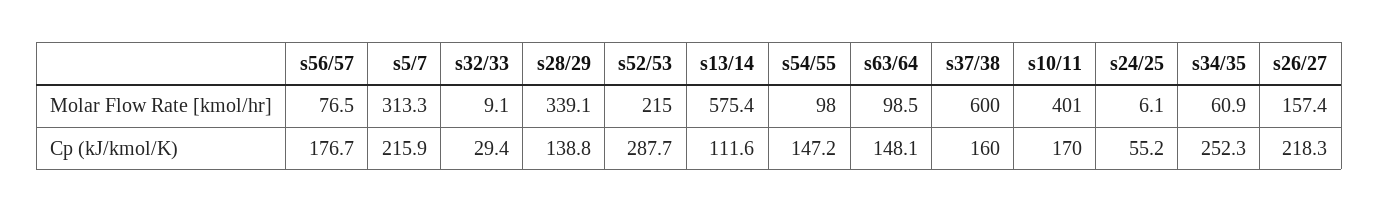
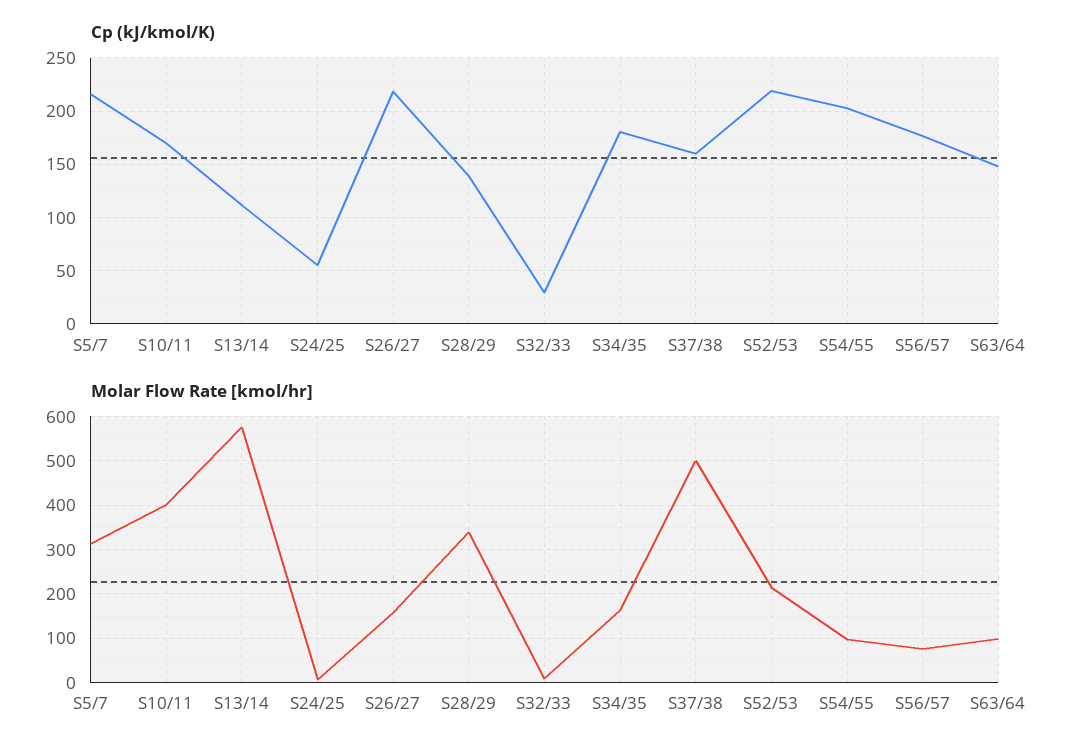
Molar Flow Rate [kmol/hr], s37/38: 600 -> 500
Molar Flow Rate [kmol/hr], s34/35: 60.9 -> 160
Cp (kJ/kmol/K), s52/53: 287.7 -> 220
Cp (kJ/kmol/K), s54/55: 147.2 -> 200
Cp (kJ/kmol/K), s34/35: 252.3 -> 180

